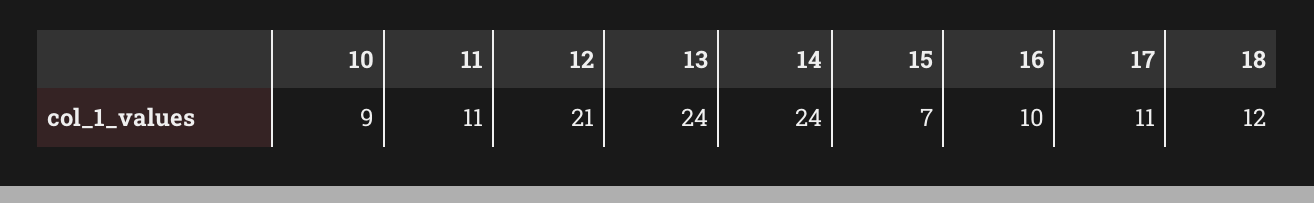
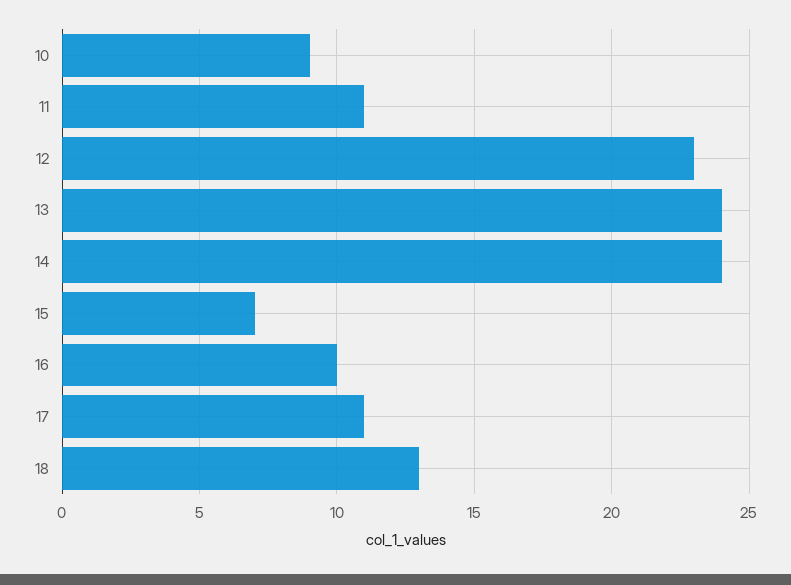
12: 21 -> 23
18: 12 -> 13

